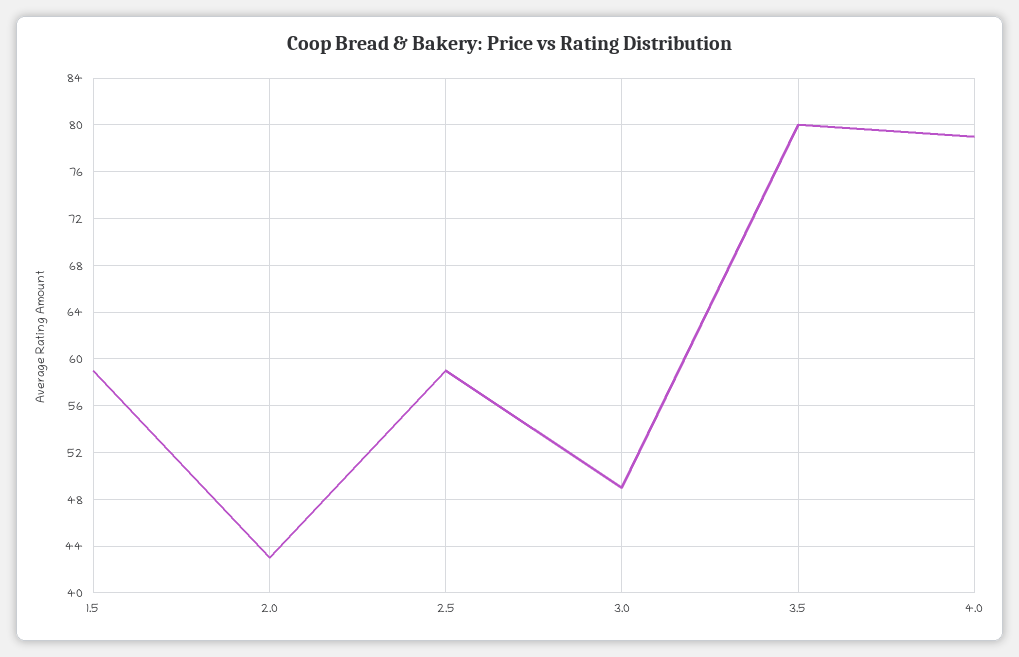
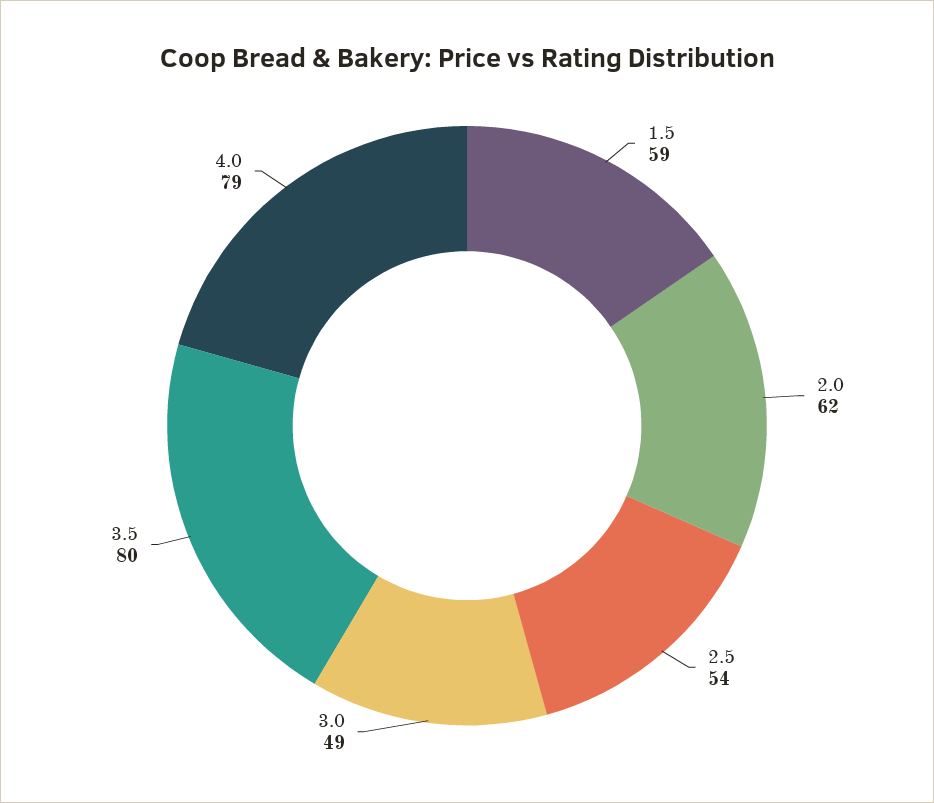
2.0: 43 -> 62
2.5: 59 -> 54

